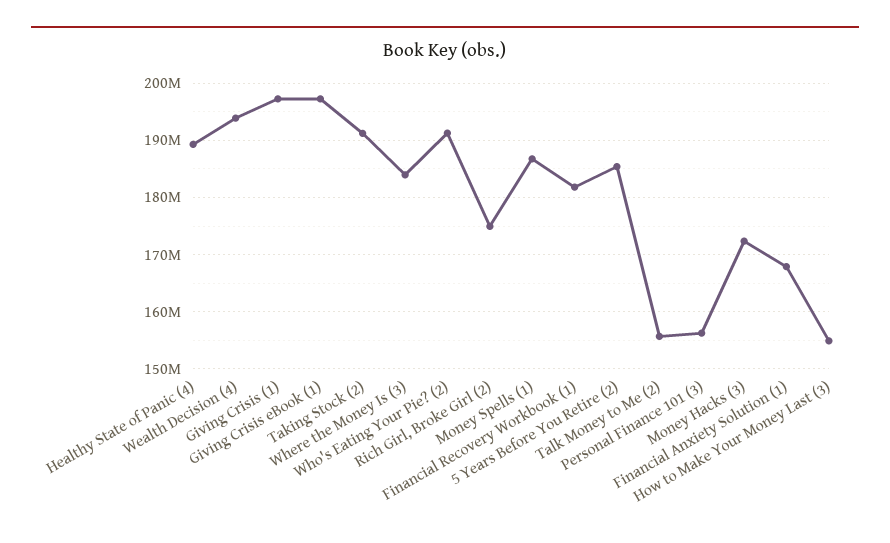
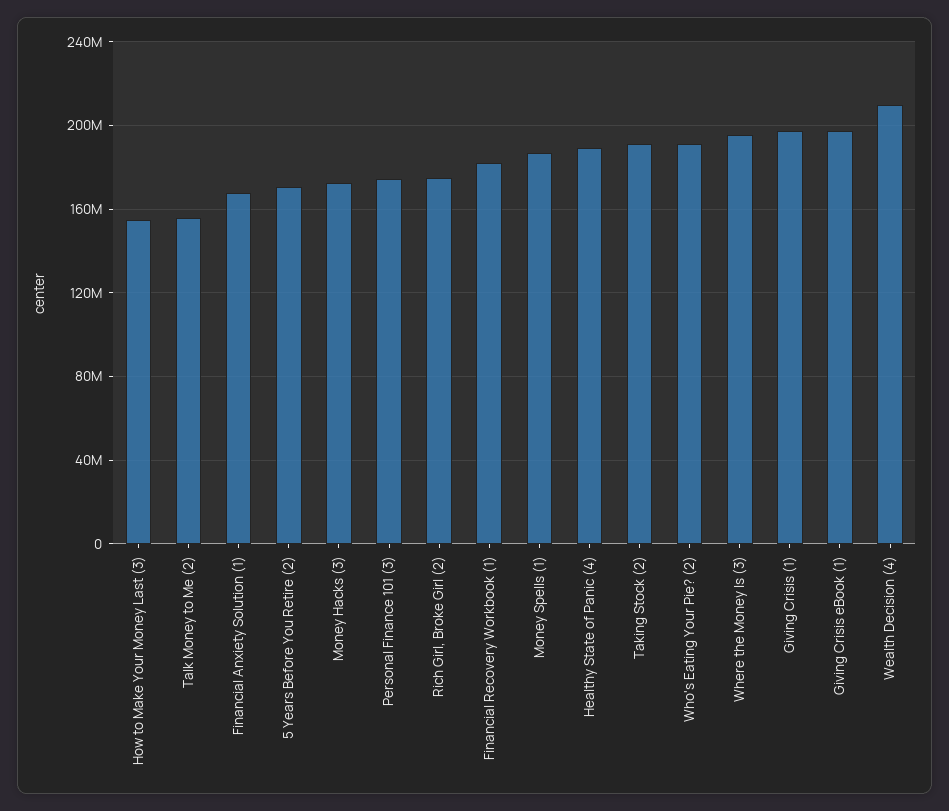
Wealth Decision (4): 194000000 -> 210000000
Where the Money Is (3): 184000000 -> 195000000
5 Years Before You Retire (2): 186000000 -> 170000000
Personal Finance 101 (3): 156000000 -> 175000000

